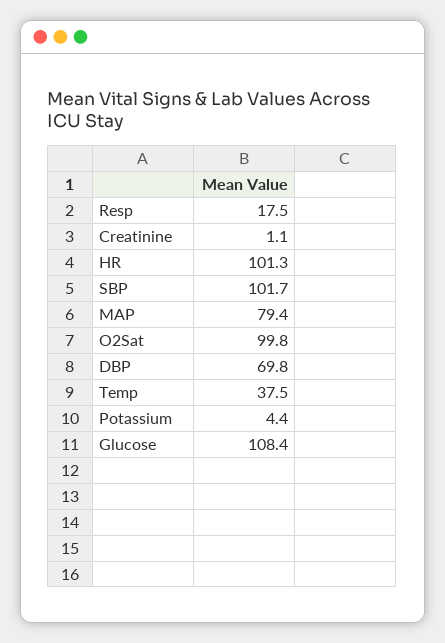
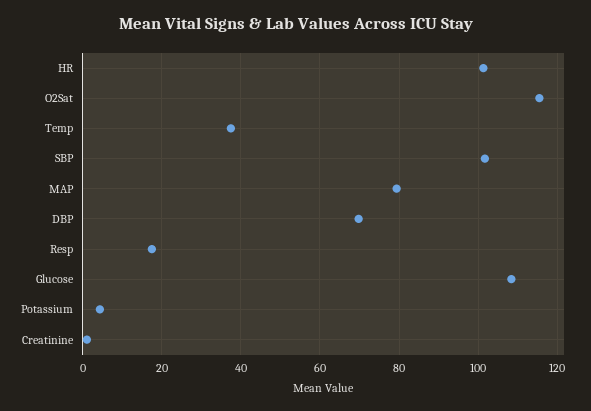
O2Sat: 99.8 -> 116

